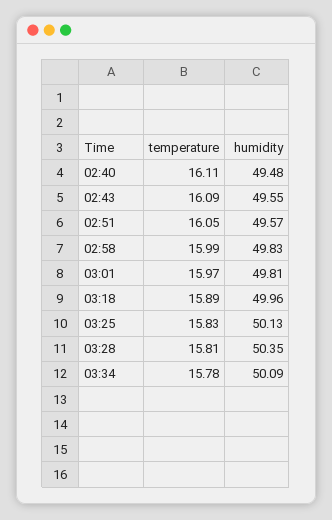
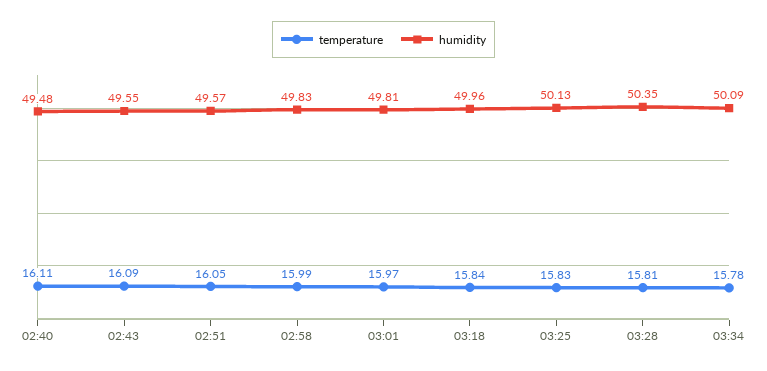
temperature, 03:18: 15.89 -> 15.84

